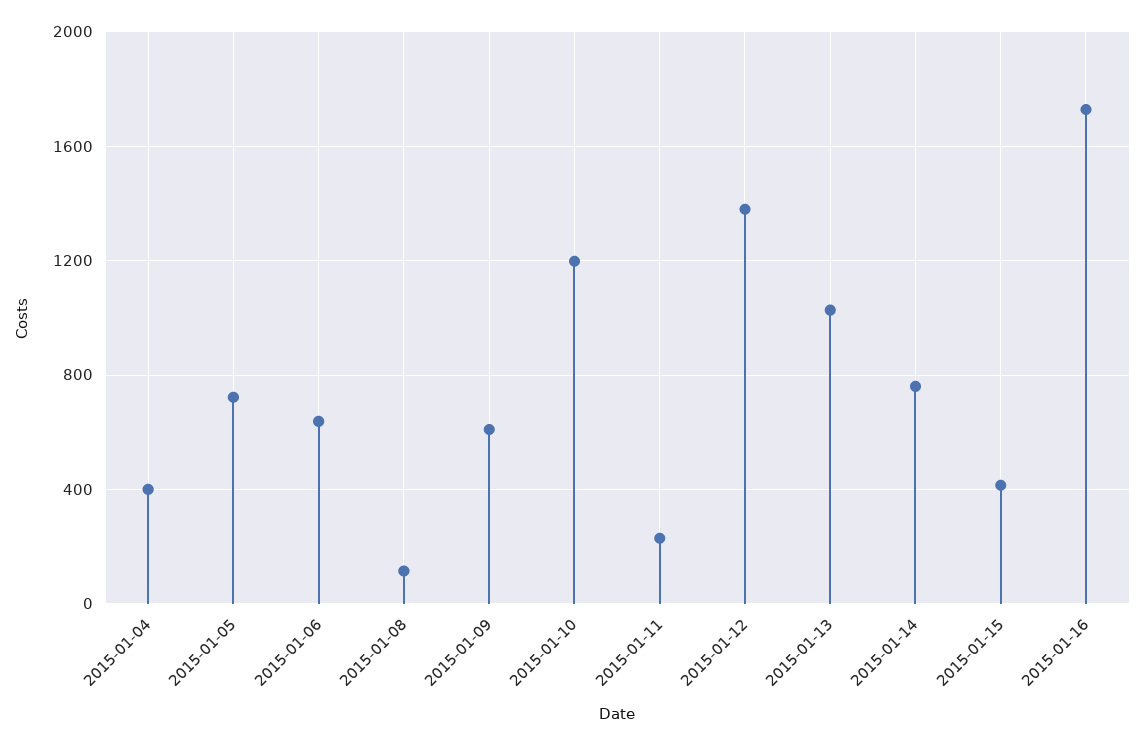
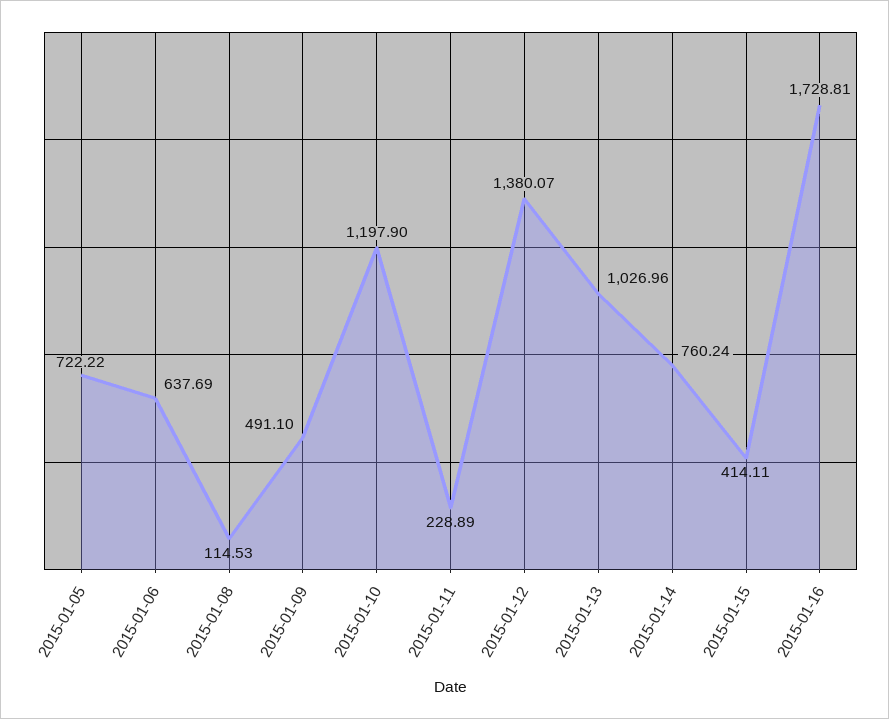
2015-01-04: 400 -> none
2015-01-09: 600 -> 491.1

